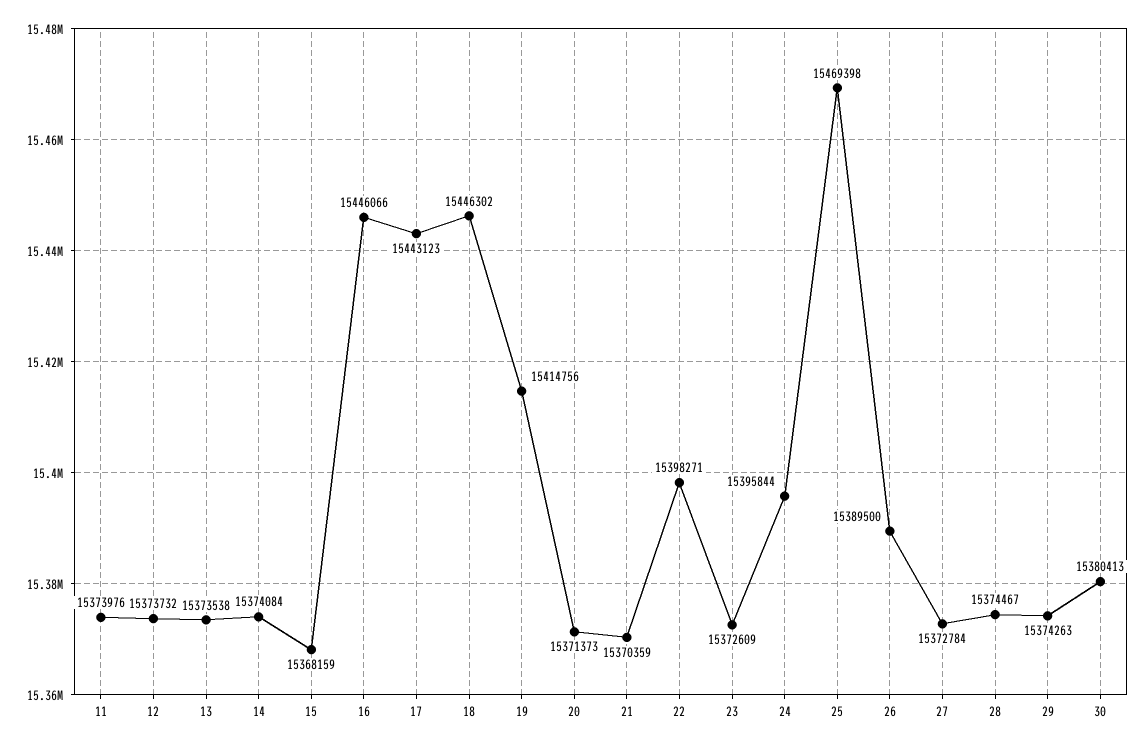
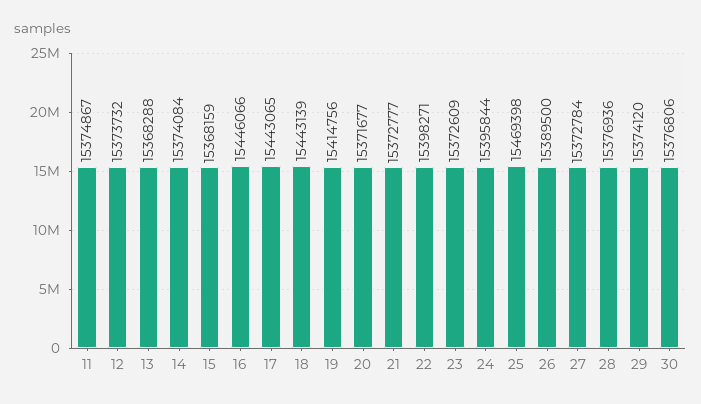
11: 15373976 -> 15374867
13: 15373538 -> 15368288
17: 15443123 -> 15443065
18: 15446302 -> 15443139
20: 15371373 -> 15371677
21: 15370359 -> 15372777
28: 15374467 -> 15376936
29: 15374263 -> 15374120
30: 15380413 -> 15376806

